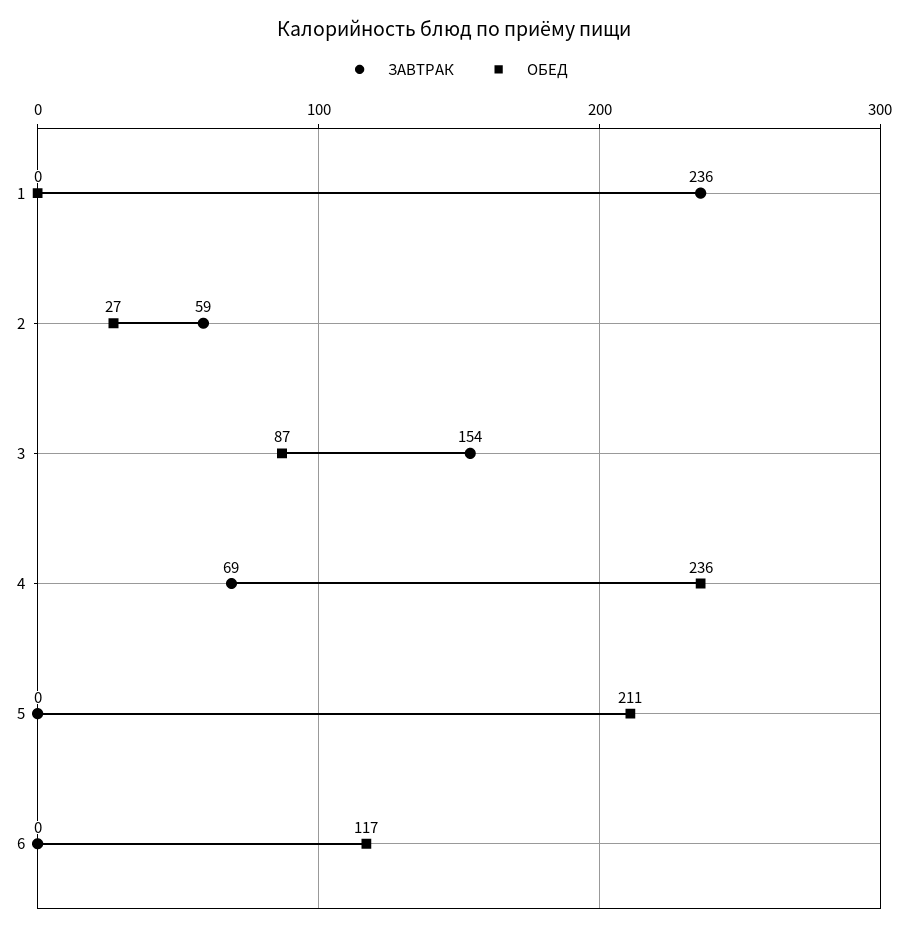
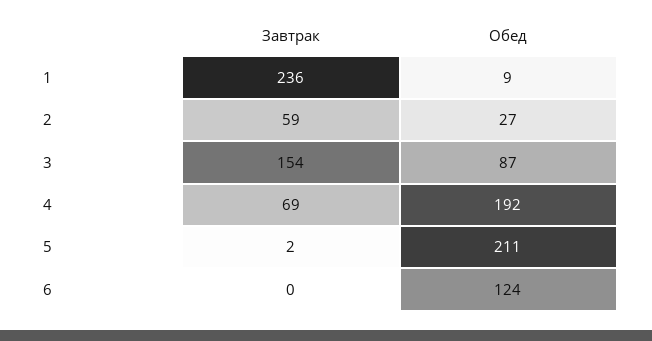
ОБЕД, 1: 0 -> 9
ОБЕД, 4: 236 -> 192
ЗАВТРАК, 5: 0 -> 2
ОБЕД, 6: 117 -> 124

